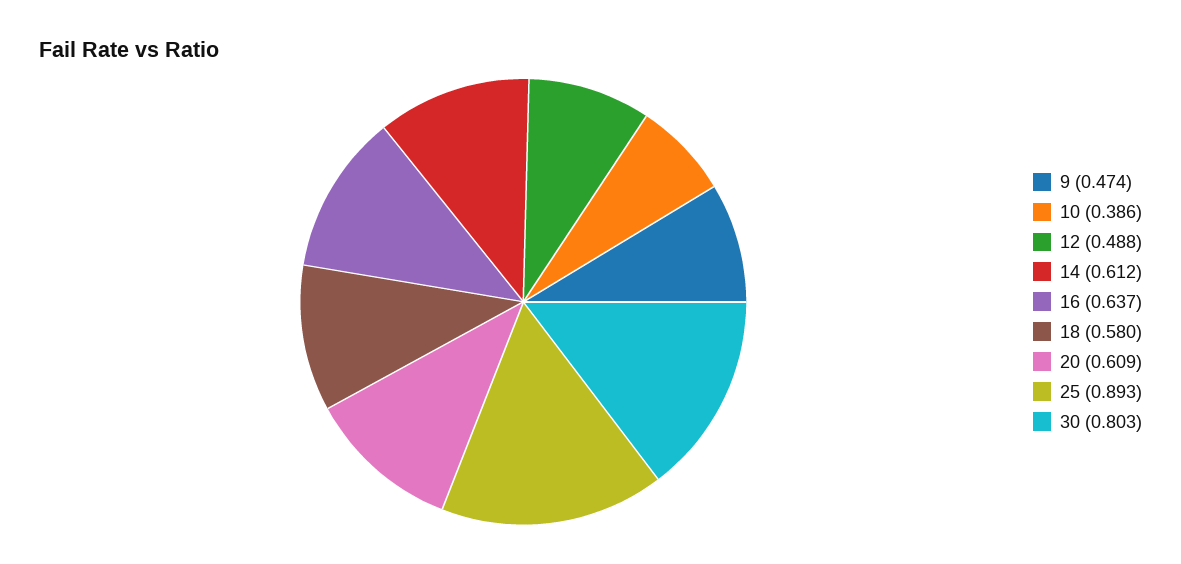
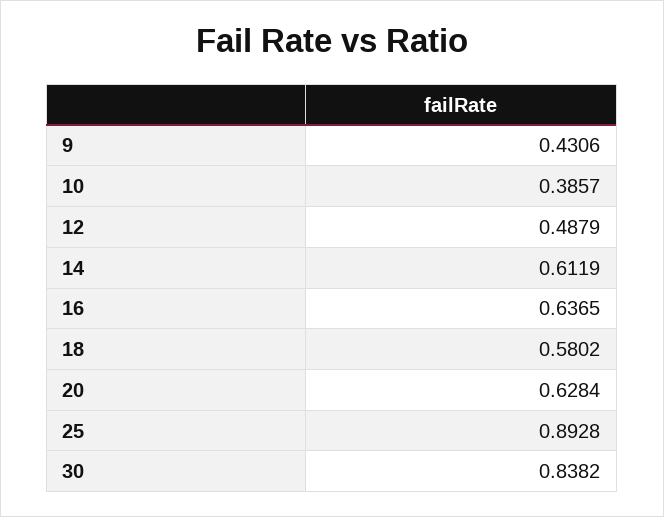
9: 0.474 -> 0.4306
20: 0.609 -> 0.6284
30: 0.803 -> 0.8382

